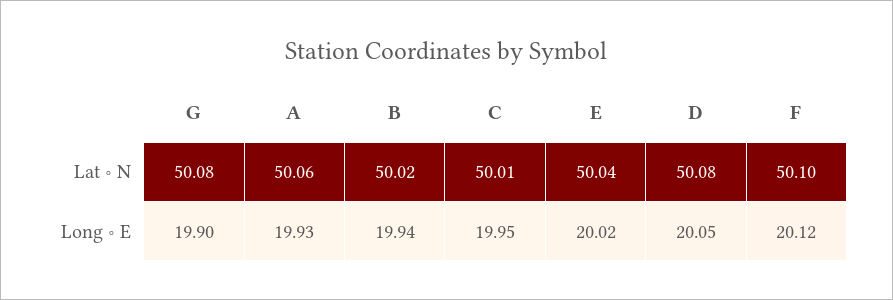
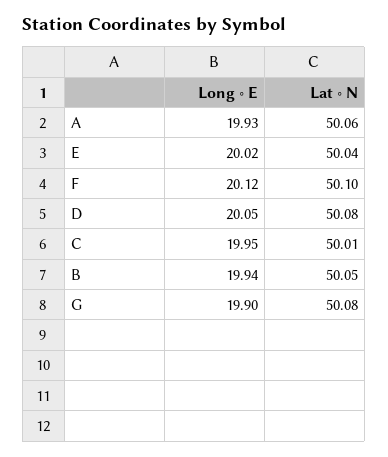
B, Lat ∘ N: 50.02 -> 50.05

